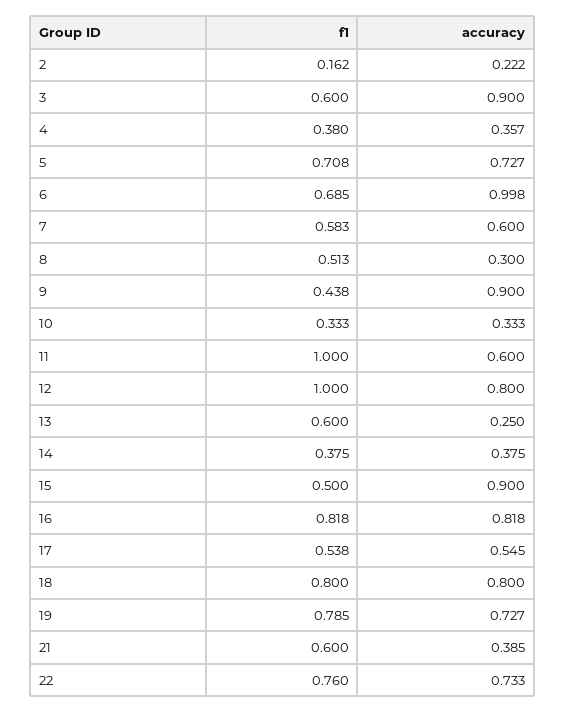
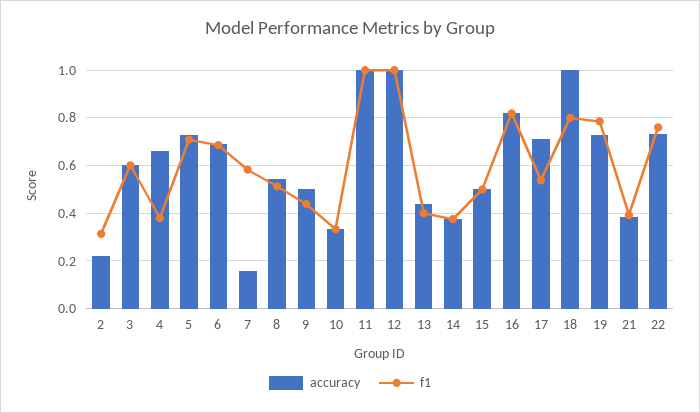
f1, 2: 0.162 -> 0.3
accuracy, 3: 0.9 -> 0.6
accuracy, 4: 0.357 -> 0.65
accuracy, 6: 0.998 -> 0.7
accuracy, 7: 0.6 -> 0.15
accuracy, 8: 0.3 -> 0.55
accuracy, 9: 0.9 -> 0.5
accuracy, 11: 0.6 -> 1
accuracy, 12: 0.8 -> 1
f1, 13: 0.6 -> 0.4
accuracy, 13: 0.25 -> 0.45
accuracy, 15: 0.9 -> 0.5
accuracy, 17: 0.545 -> 0.7
accuracy, 18: 0.8 -> 1
f1, 21: 0.6 -> 0.4

